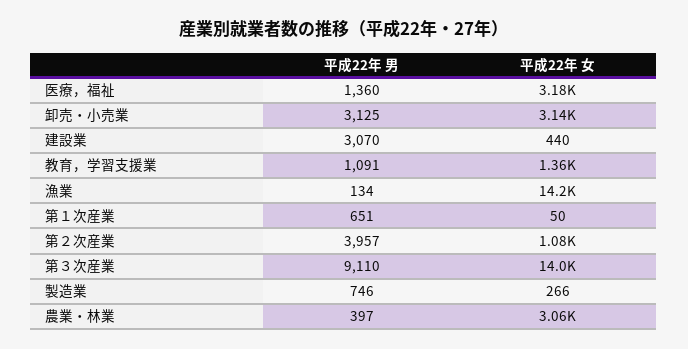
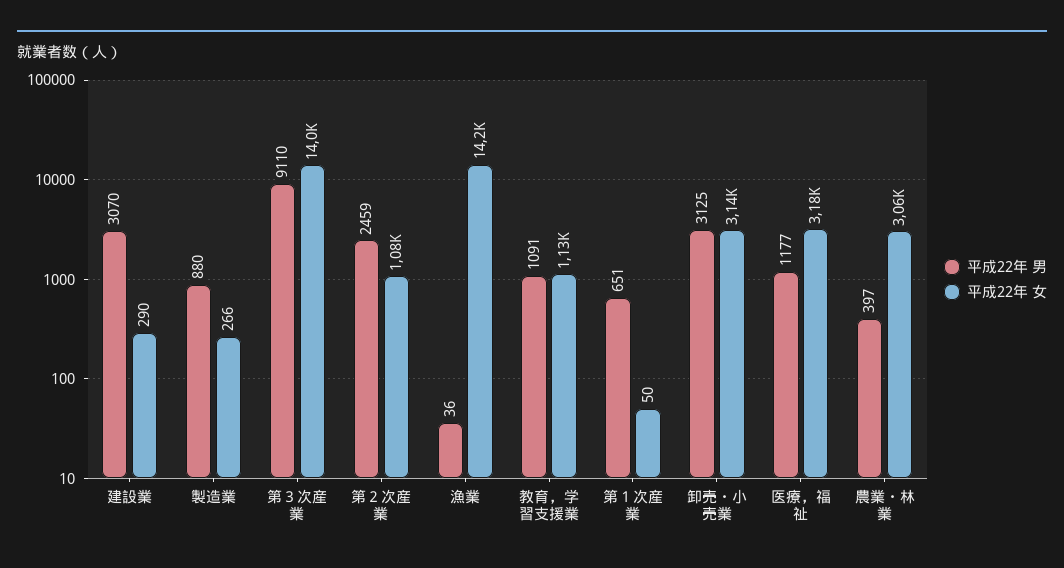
平成22年 男, 医療，福祉: 1360 -> 1177
平成22年 女, 建設業: 440 -> 290
平成22年 女, 教育，学習支援業: 1360 -> 1130
平成22年 男, 漁業: 134 -> 36
平成22年 男, 第２次産業: 3957 -> 2459
平成22年 男, 製造業: 746 -> 880

